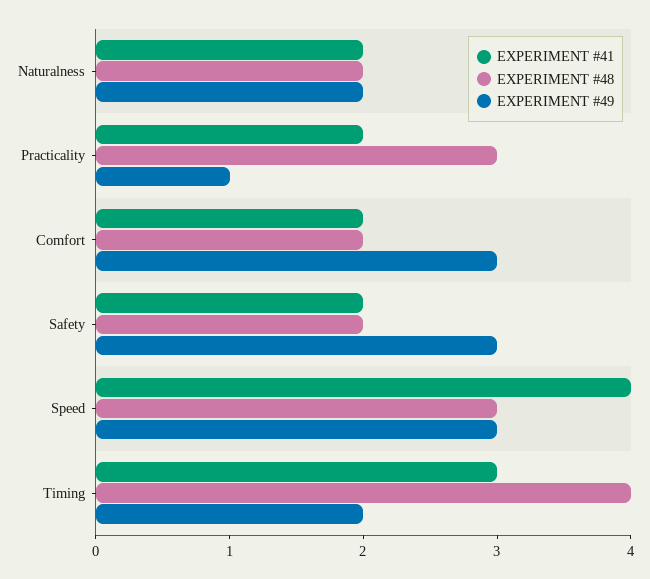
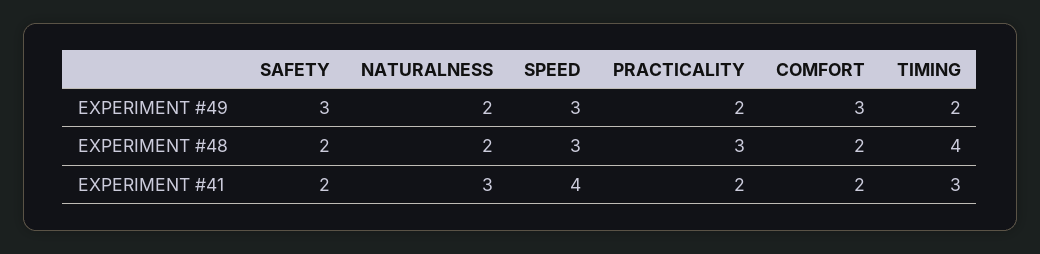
EXPERIMENT #41, Naturalness: 2 -> 3
EXPERIMENT #49, Practicality: 1 -> 2

